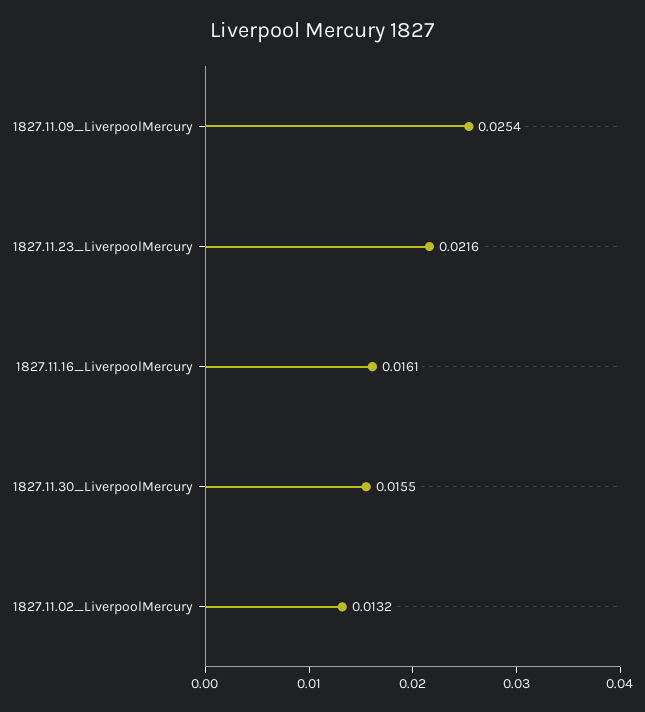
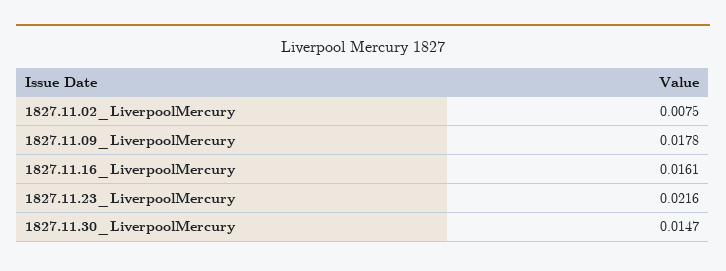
1827.11.09_LiverpoolMercury: 0.0254 -> 0.0178
1827.11.30_LiverpoolMercury: 0.0155 -> 0.0147
1827.11.02_LiverpoolMercury: 0.0132 -> 0.0075

